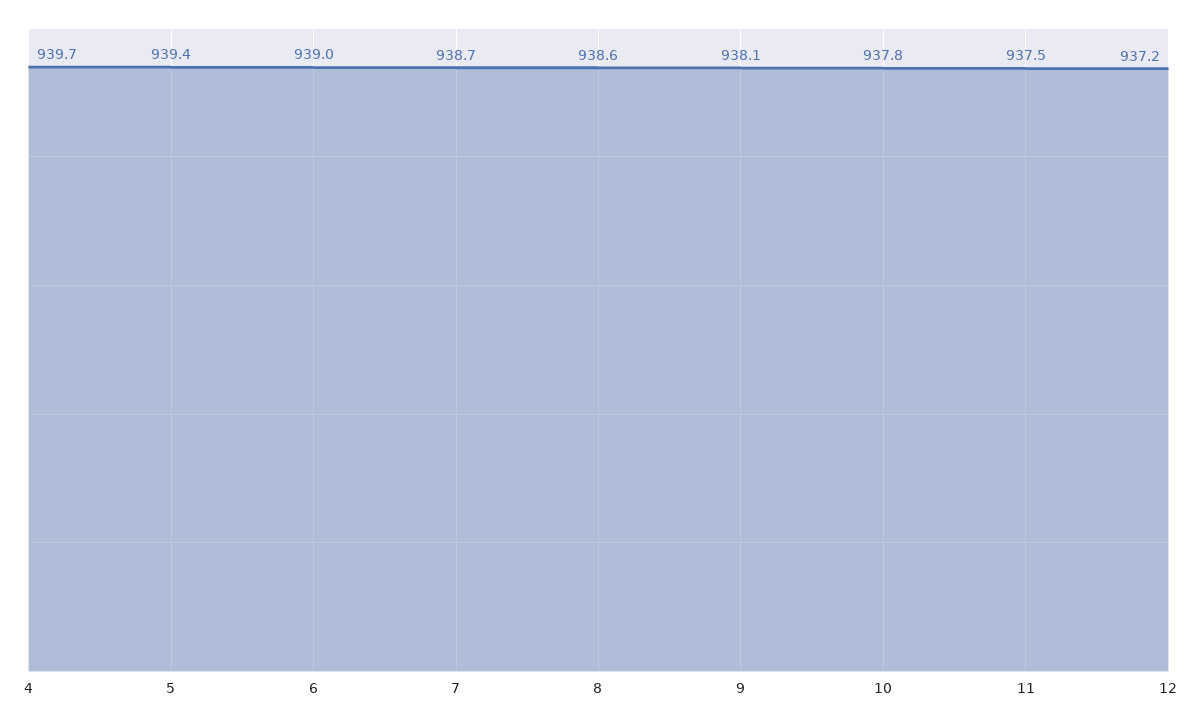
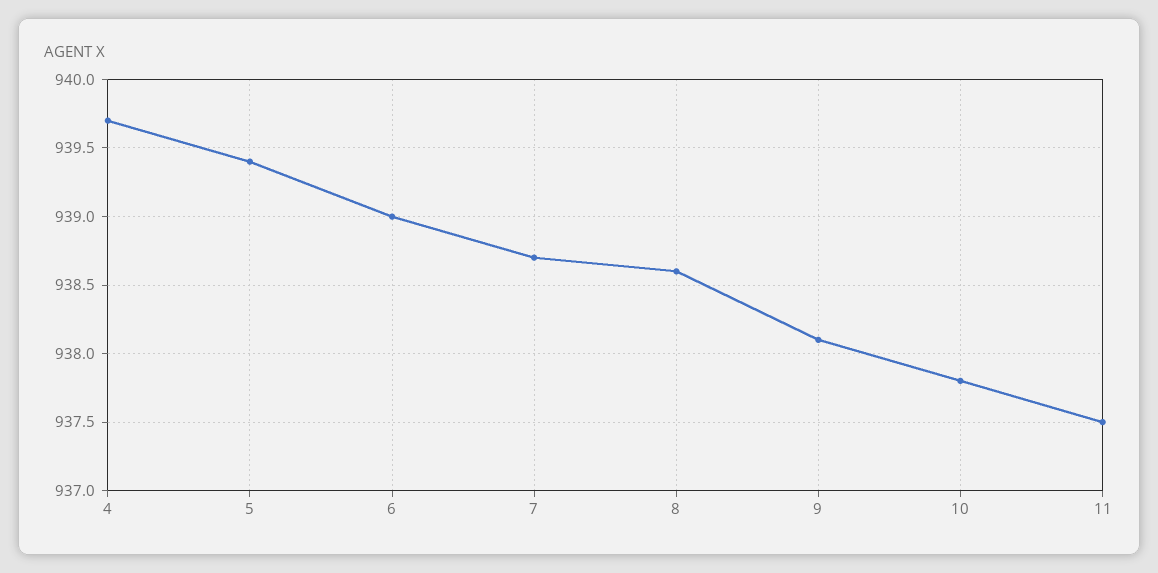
12: 937.2 -> none

